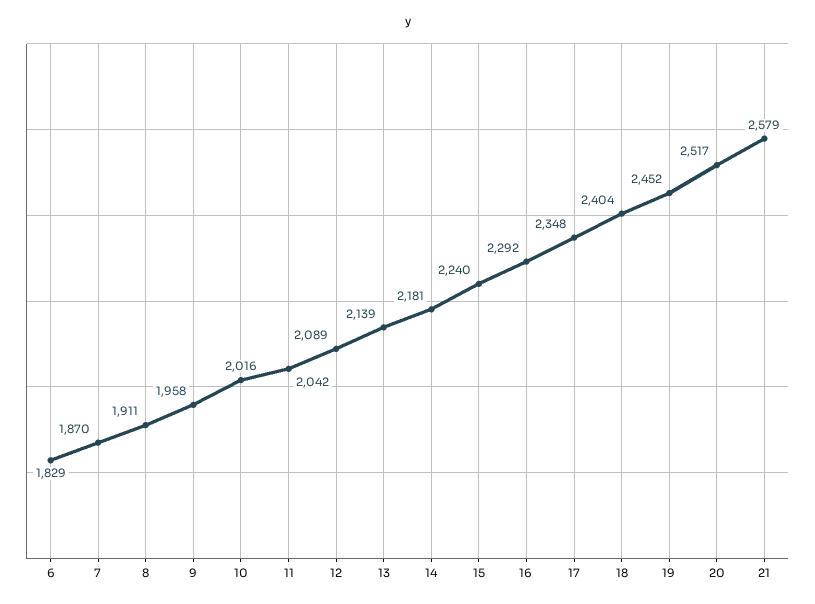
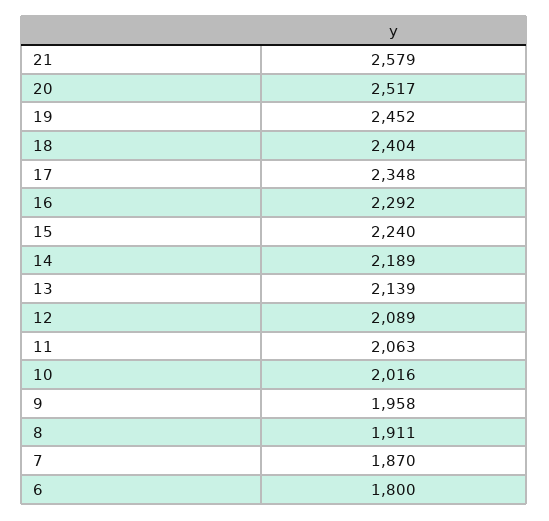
6: 1829 -> 1800
11: 2042 -> 2063
14: 2181 -> 2189

